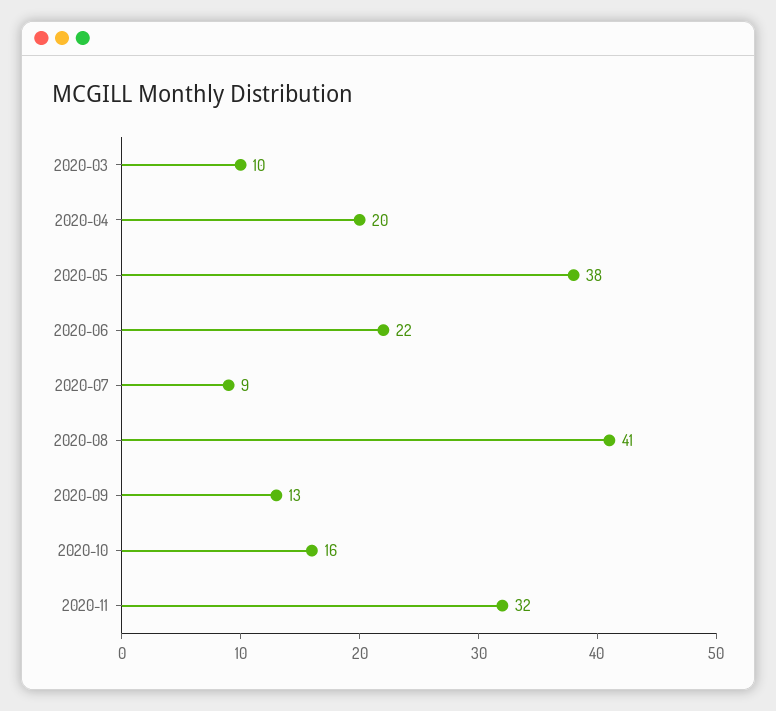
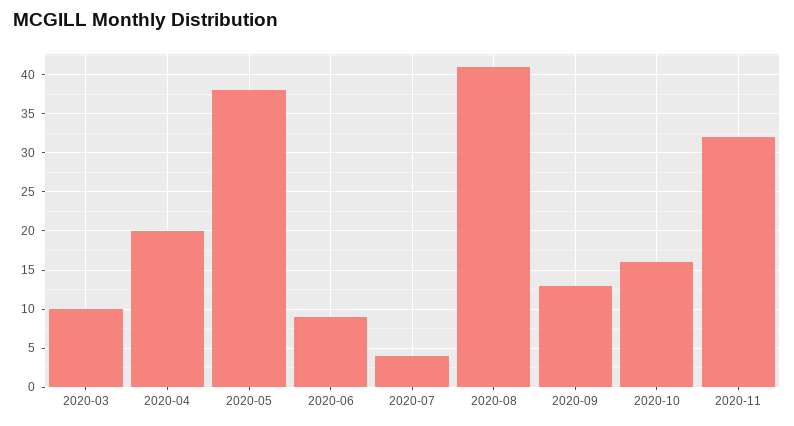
2020-06: 22 -> 9
2020-07: 9 -> 4

